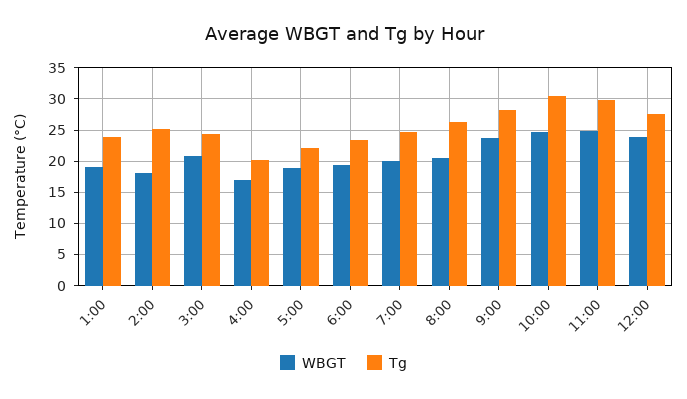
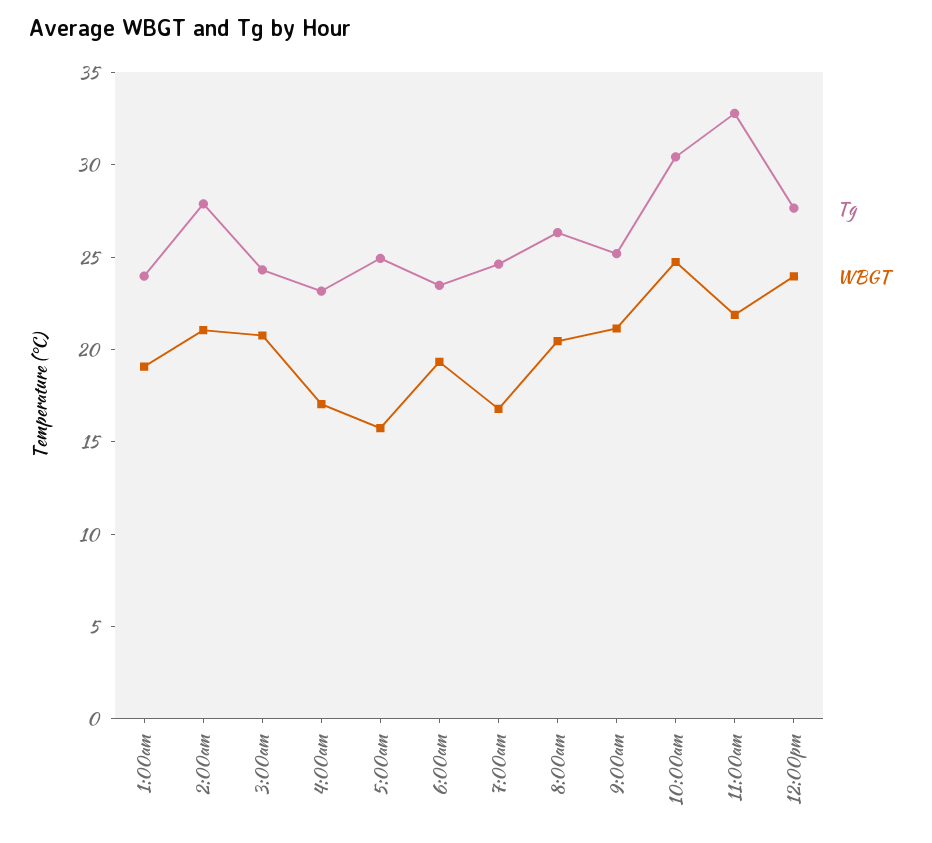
WBGT, 2:00: 18 -> 21
Tg, 2:00: 25 -> 28
Tg, 4:00: 20 -> 23
WBGT, 5:00: 19 -> 16
Tg, 5:00: 22 -> 25
WBGT, 7:00: 20 -> 17
WBGT, 9:00: 24 -> 21
Tg, 9:00: 28 -> 25
WBGT, 11:00: 25 -> 22
Tg, 11:00: 30 -> 33

